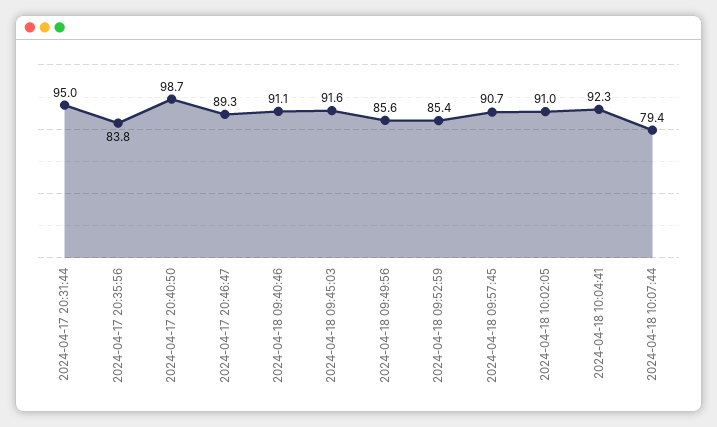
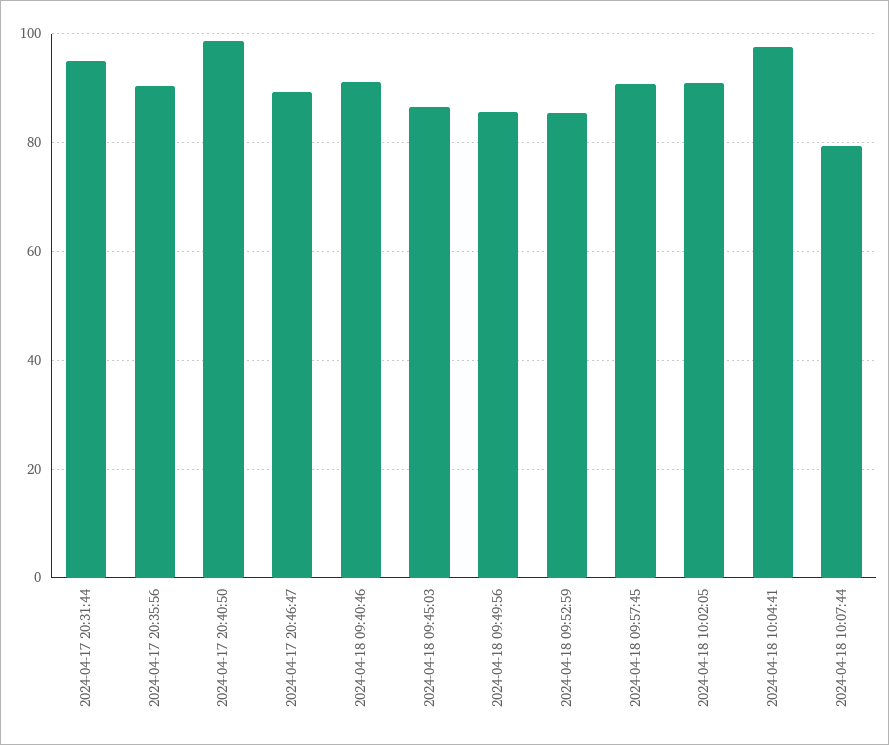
2024-04-17 20:35:56: 83.8 -> 90
2024-04-18 09:45:03: 91.6 -> 86
2024-04-18 10:04:41: 92.3 -> 98

